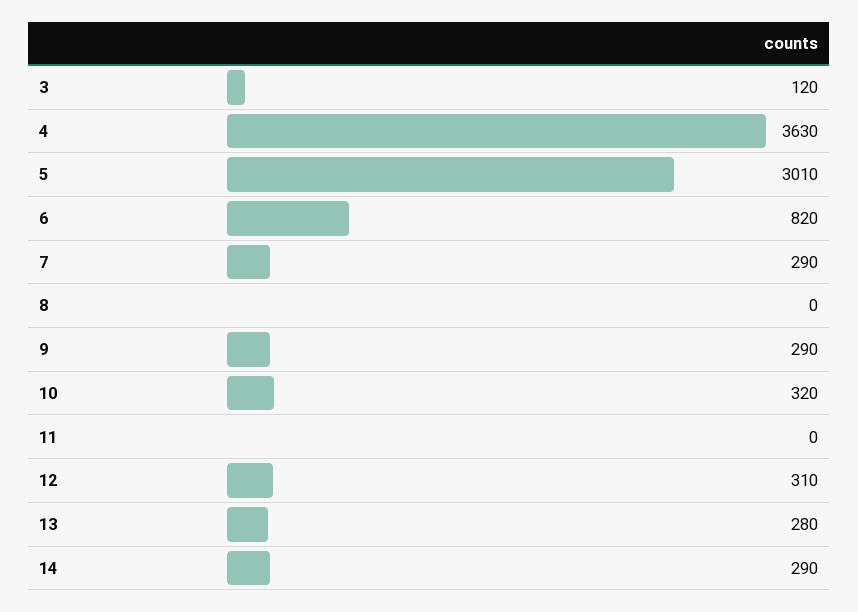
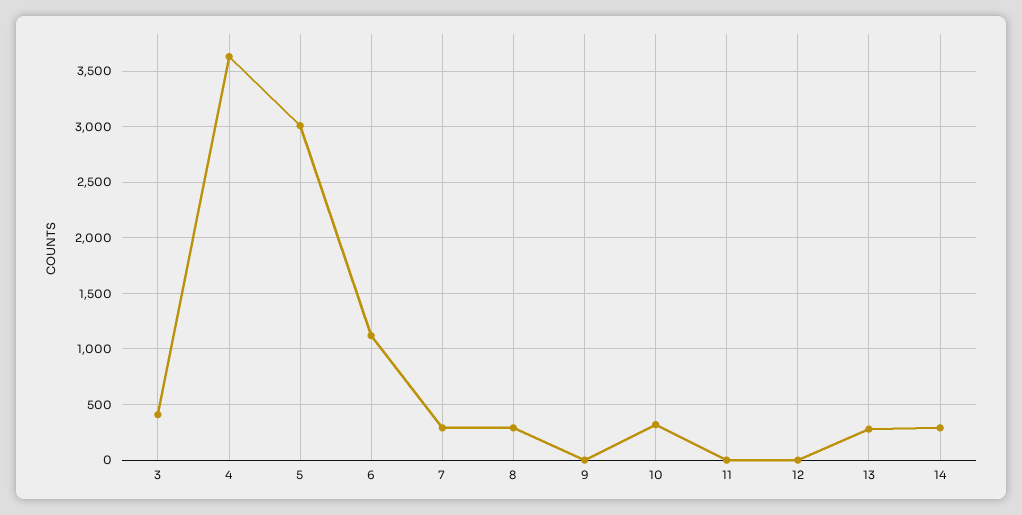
3: 120 -> 400
6: 820 -> 1100
8: 0 -> 300
9: 290 -> 0
12: 310 -> 0

